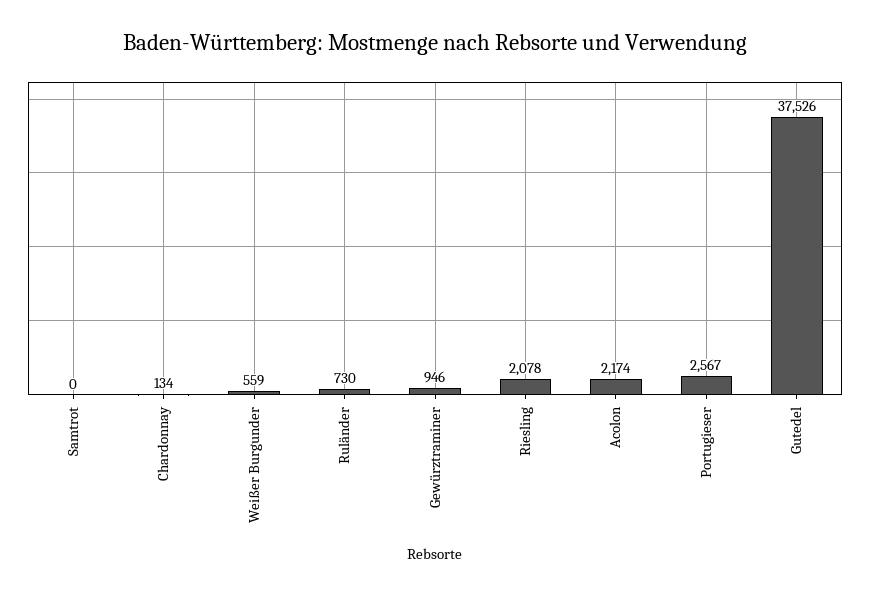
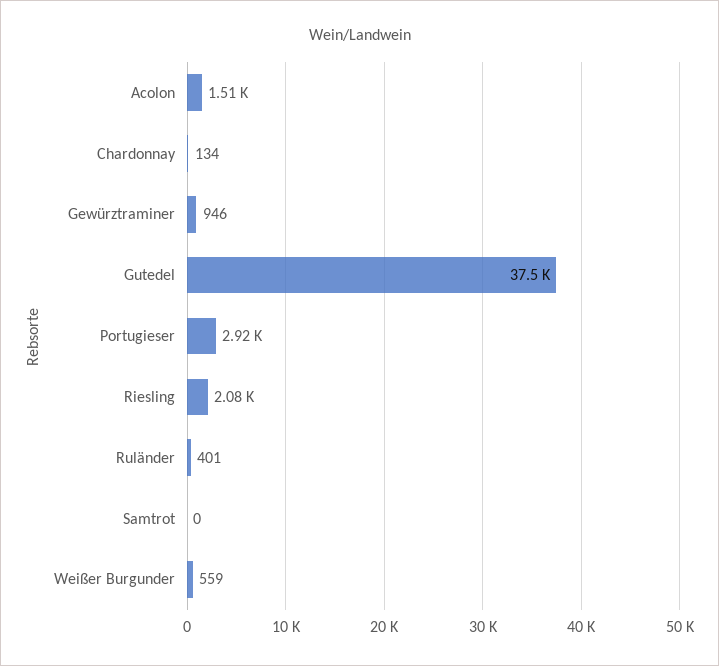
Ruländer: 730 -> 401
Acolon: 2174 -> 1510
Portugieser: 2567 -> 2920

